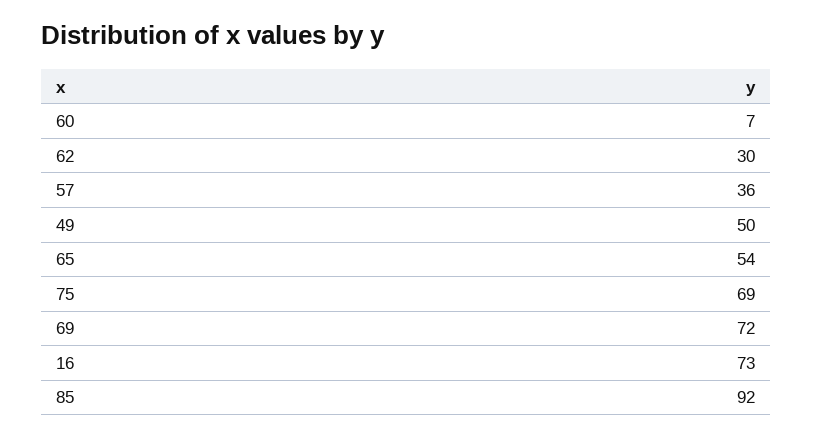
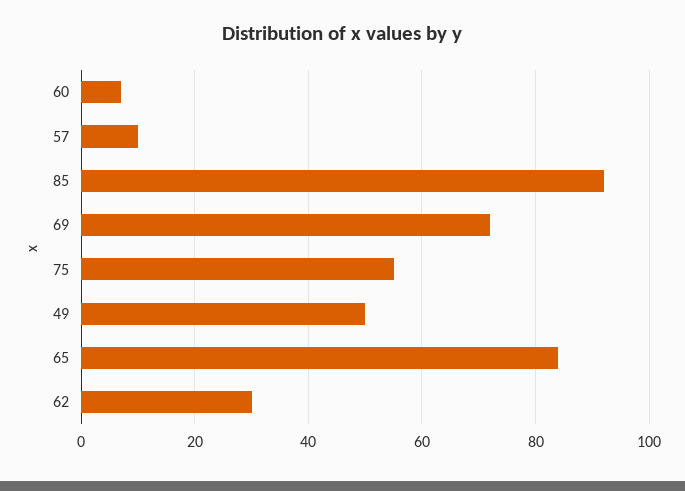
57: 36 -> 10
65: 54 -> 85
75: 69 -> 55
16: 73 -> none

